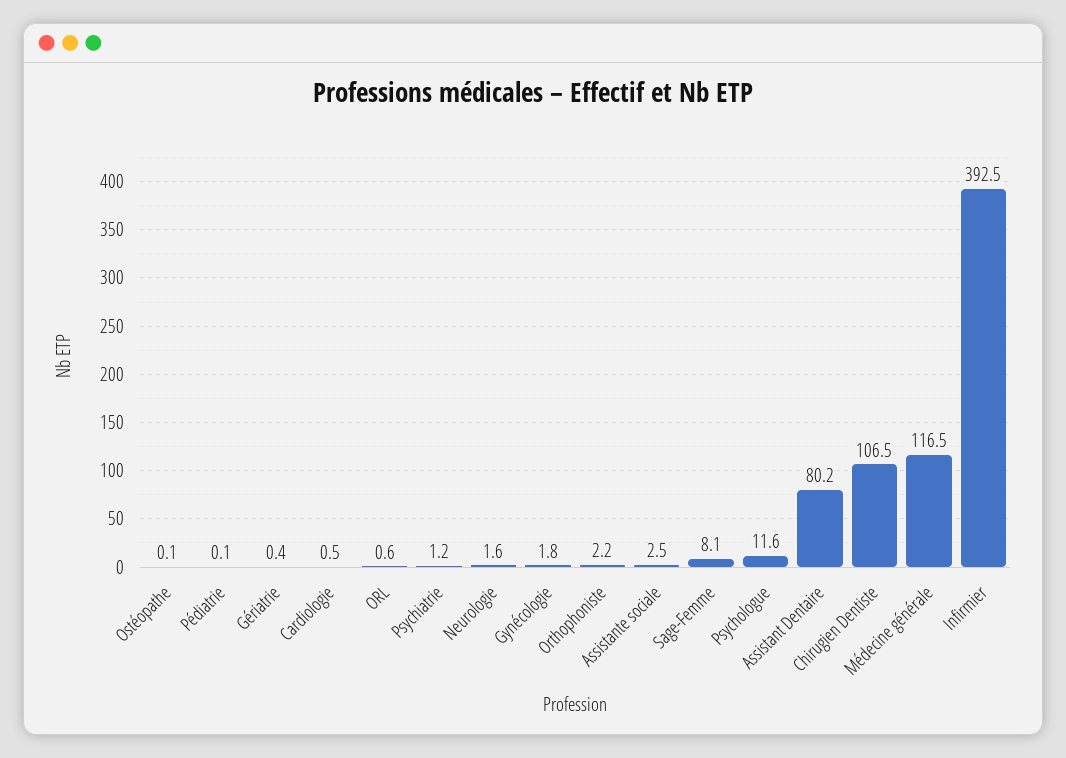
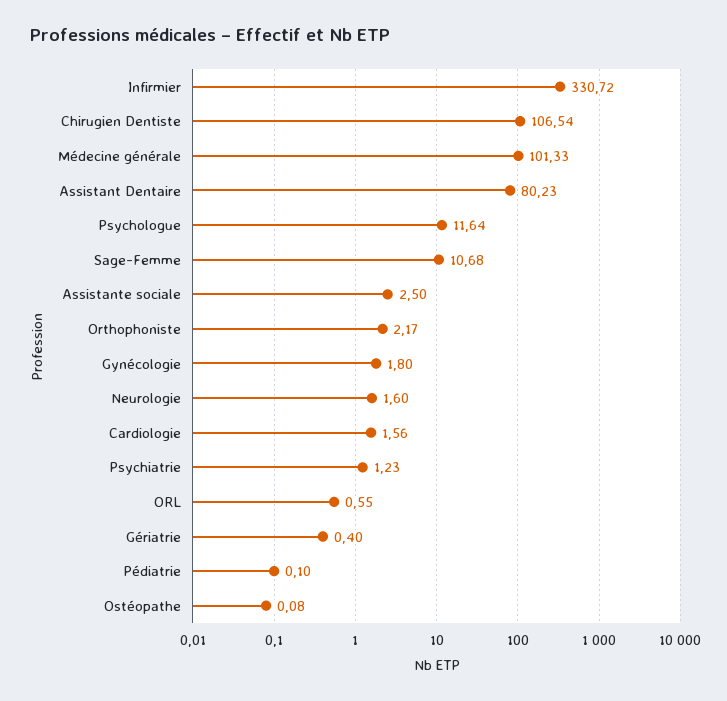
Cardiologie: 0.5 -> 1.56
Sage-Femme: 8.1 -> 10.68
Médecine générale: 116.5 -> 101.33
Infirmier: 392.5 -> 330.72

